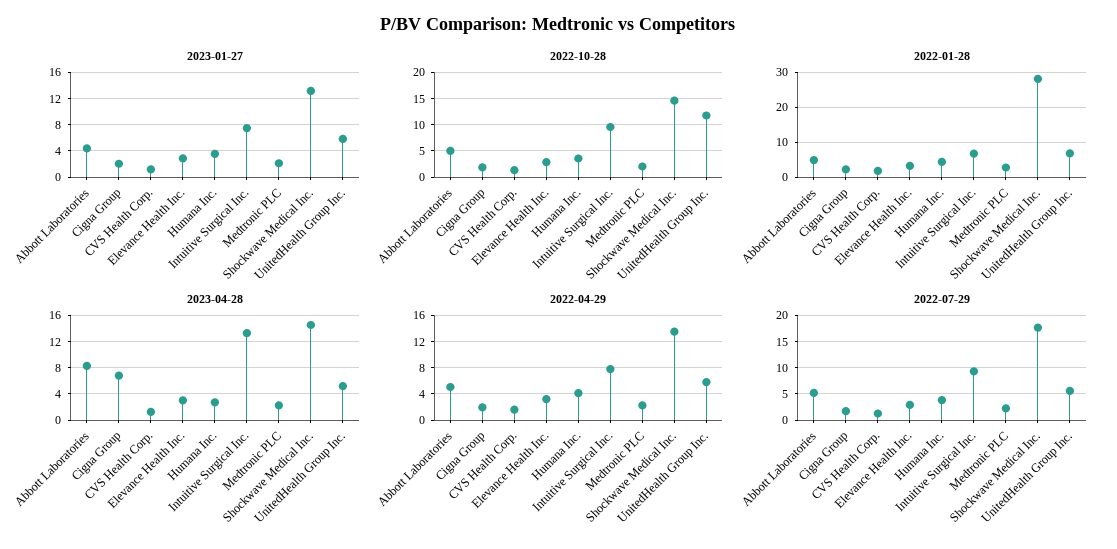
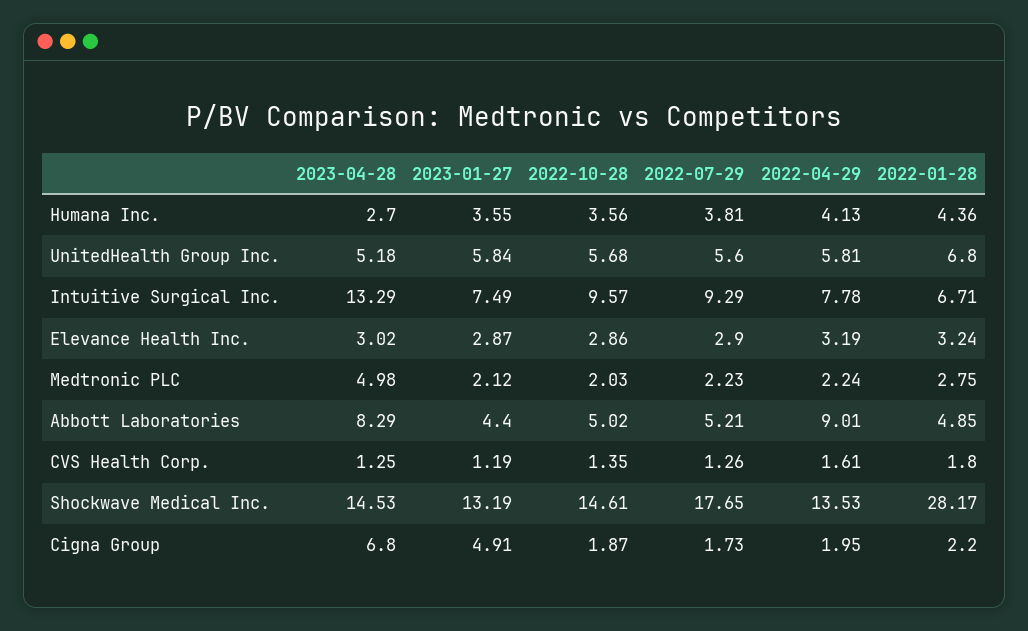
2023-01-27, Cigna Group: 2 -> 4.91
2022-10-28, UnitedHealth Group Inc.: 12.5 -> 5.68
2023-04-28, Medtronic PLC: 2 -> 4.98
2022-04-29, Abbott Laboratories: 5 -> 9.01

